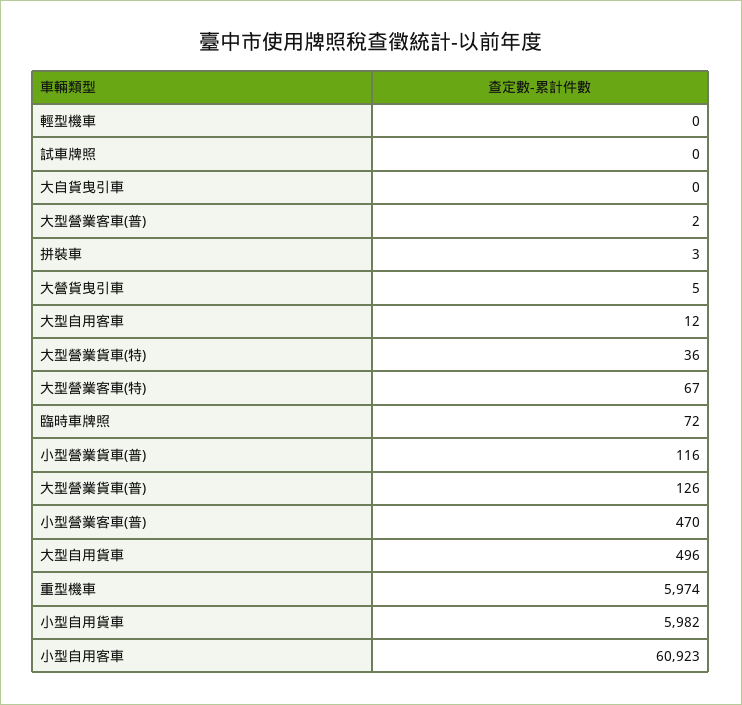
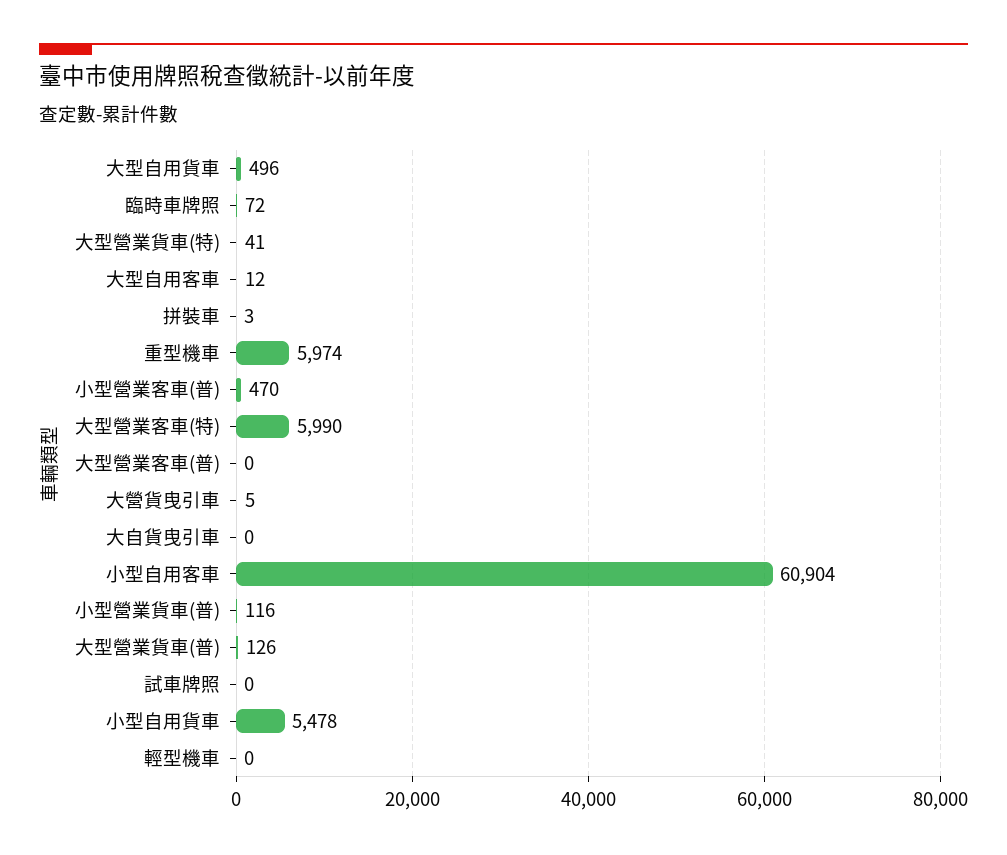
大型營業客車(普): 2 -> 0
大型營業貨車(特): 36 -> 41
大型營業客車(特): 67 -> 5990
小型自用貨車: 5982 -> 5478
小型自用客車: 60923 -> 60904

